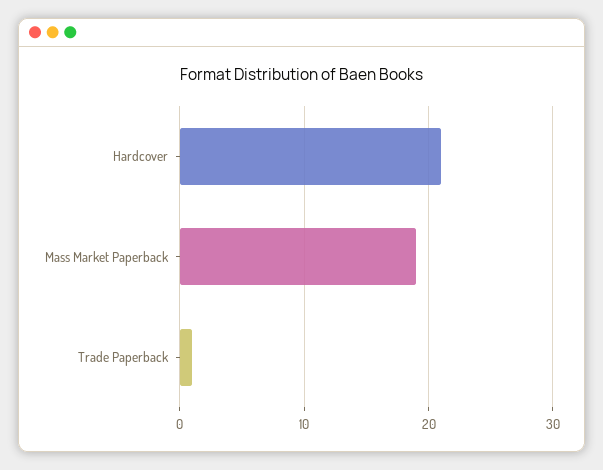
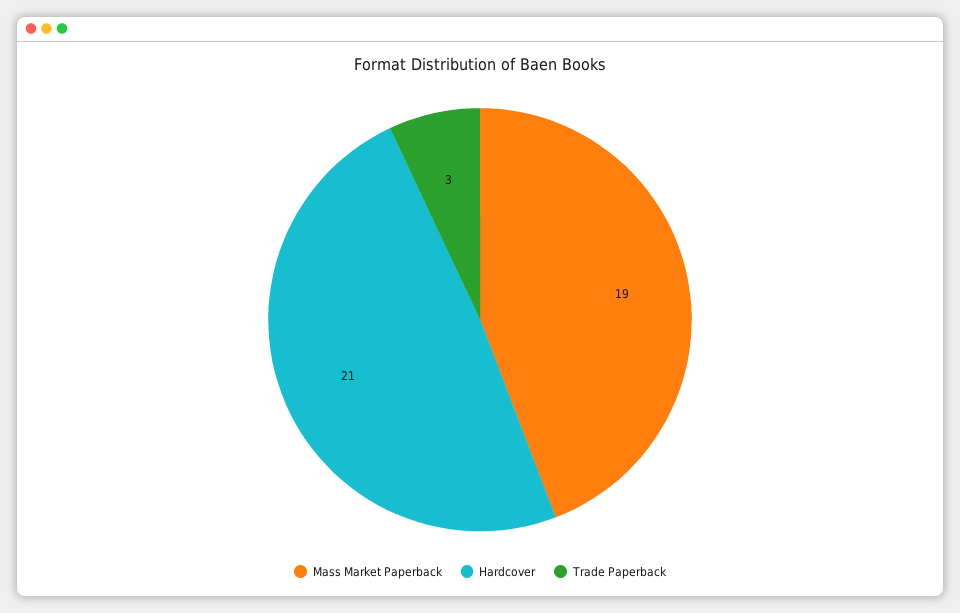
Trade Paperback: 1 -> 3

